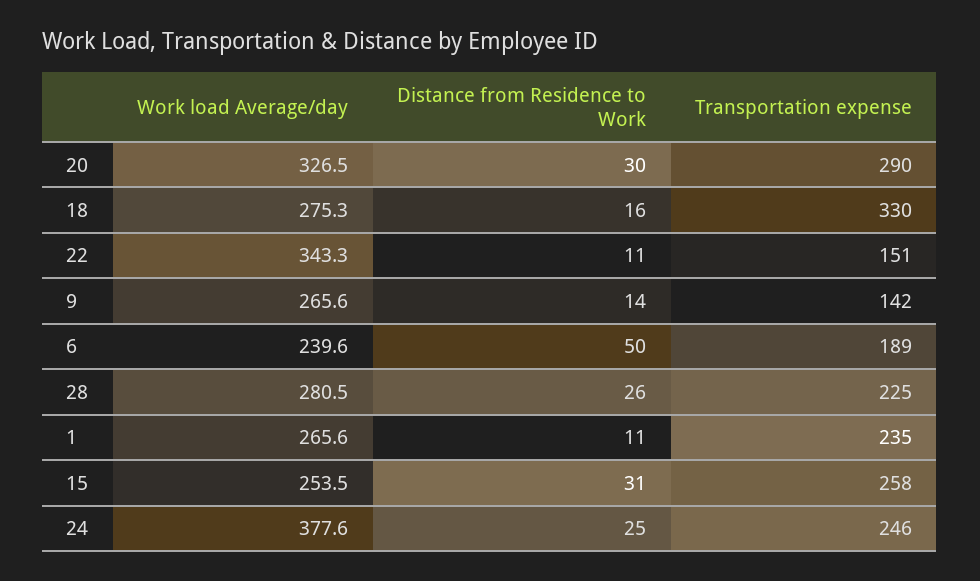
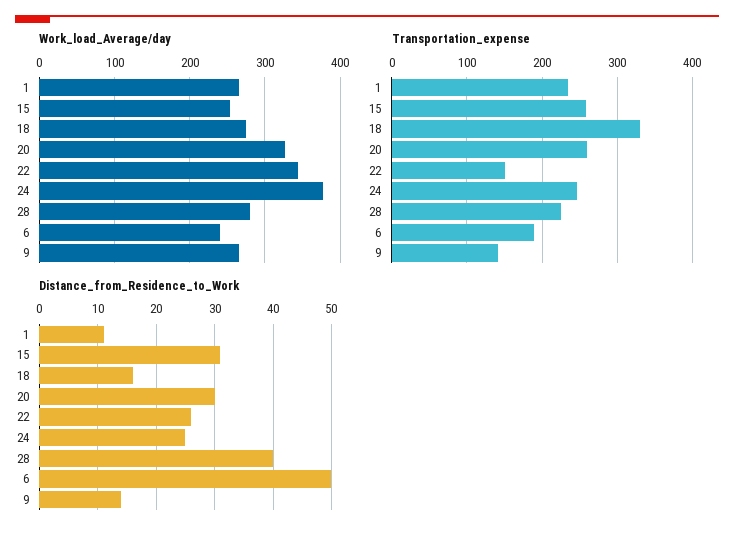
Transportation expense, 20: 290 -> 260
Distance from Residence to Work, 22: 11 -> 25
Distance from Residence to Work, 28: 26 -> 40

